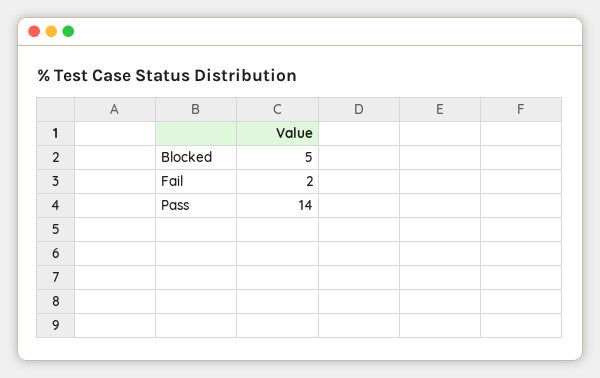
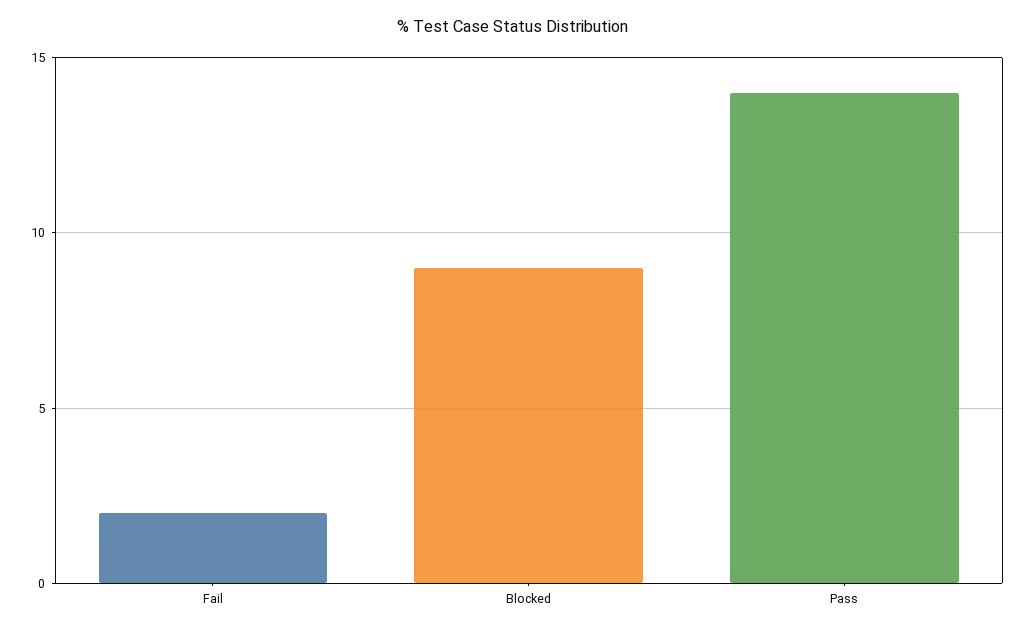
Blocked: 5 -> 9

